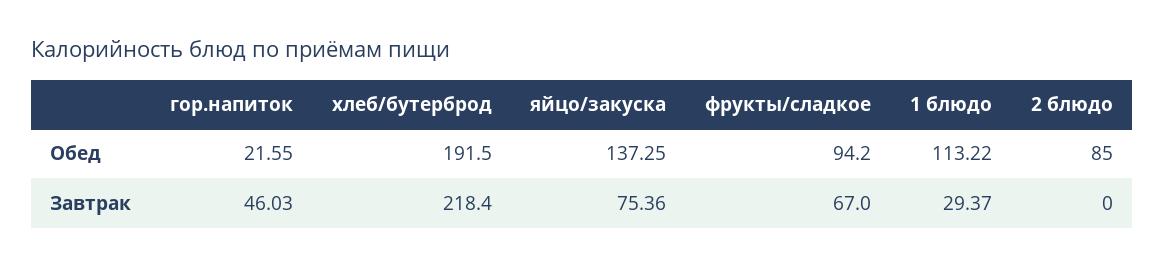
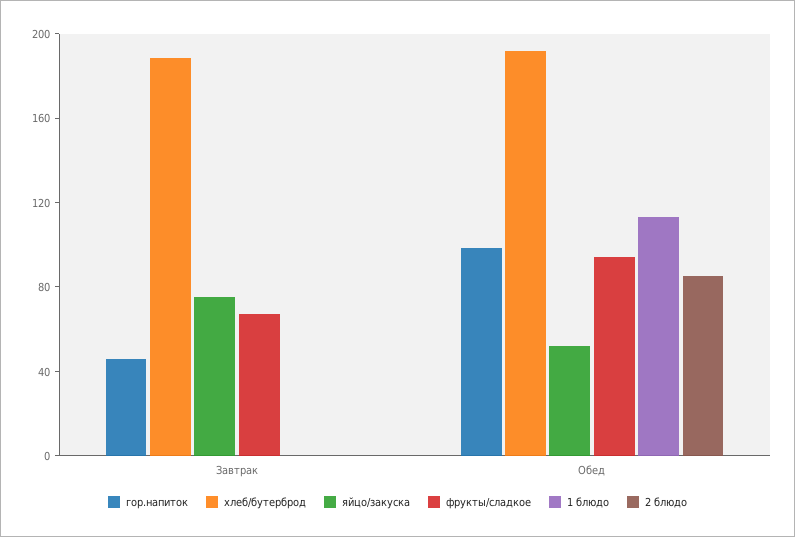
гор.напиток, Обед: 21.55 -> 100
яйцо/закуска, Обед: 137.25 -> 50
хлеб/бутерброд, Завтрак: 218.4 -> 190
1 блюдо, Завтрак: 29.37 -> 0

